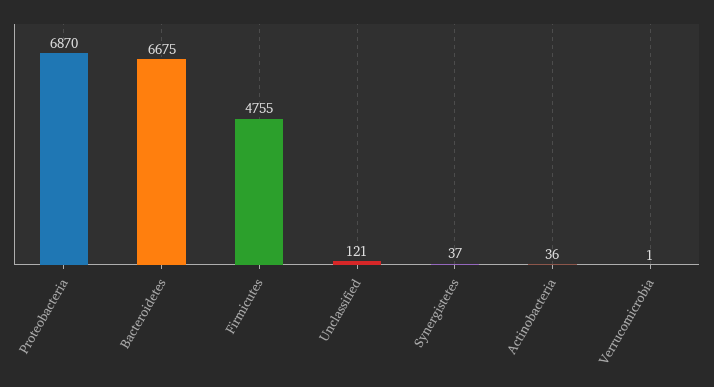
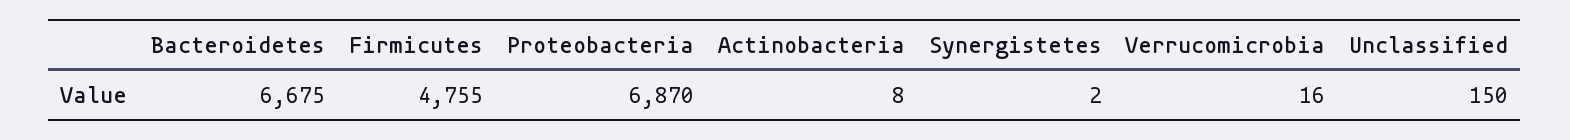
Unclassified: 121 -> 150
Synergistetes: 37 -> 2
Actinobacteria: 36 -> 8
Verrucomicrobia: 1 -> 16

